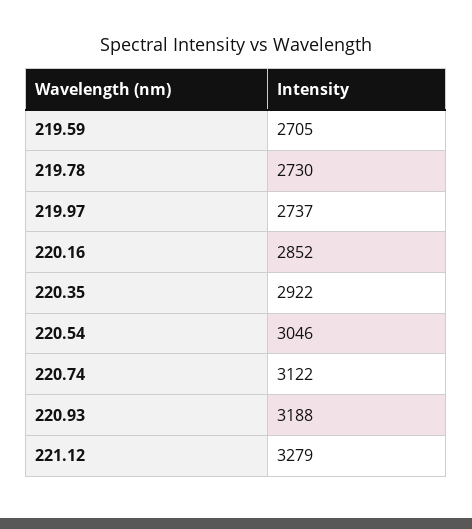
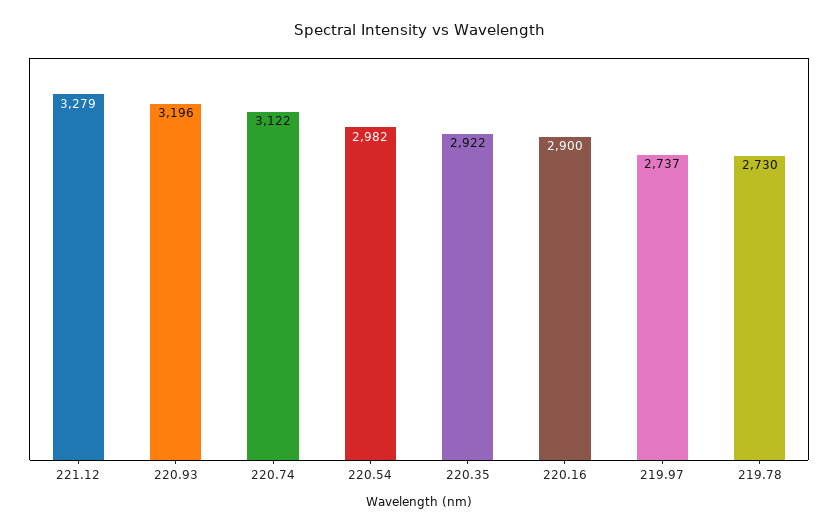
219.59: 2705 -> none
220.16: 2852 -> 2900
220.54: 3046 -> 2982
220.93: 3188 -> 3196

